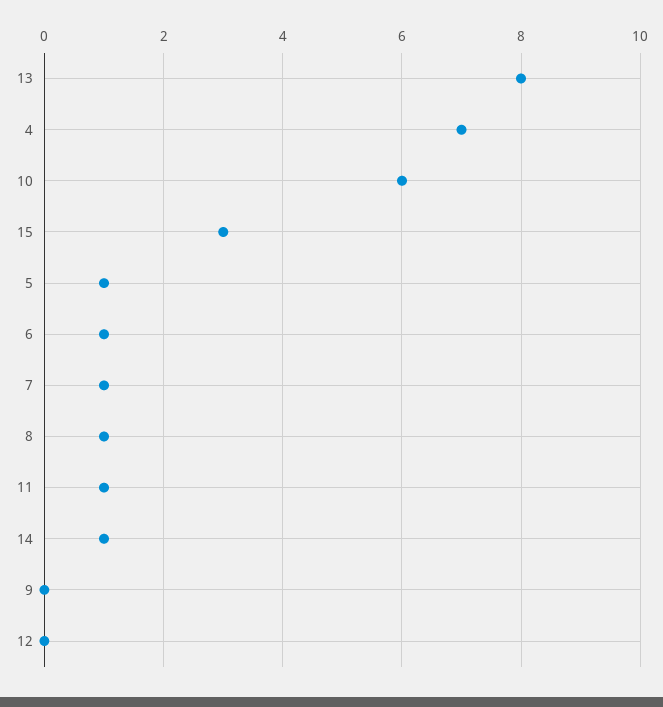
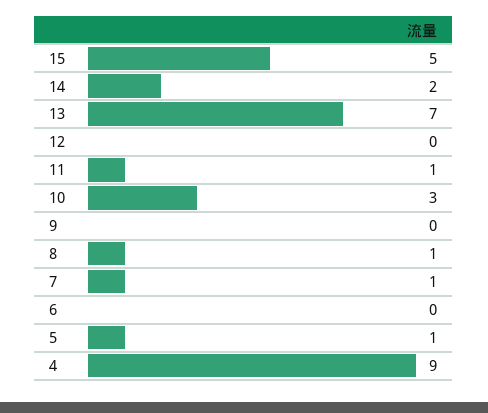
13: 8 -> 7
4: 7 -> 9
10: 6 -> 3
15: 3 -> 5
6: 1 -> 0
14: 1 -> 2

